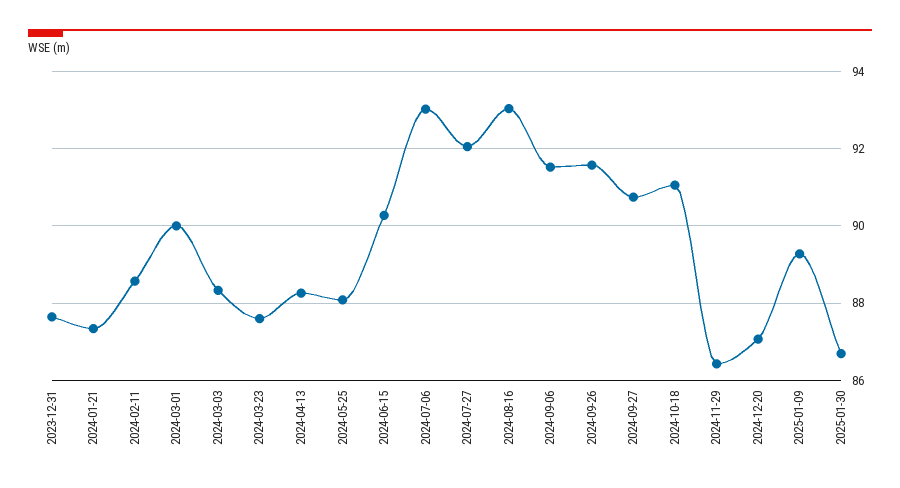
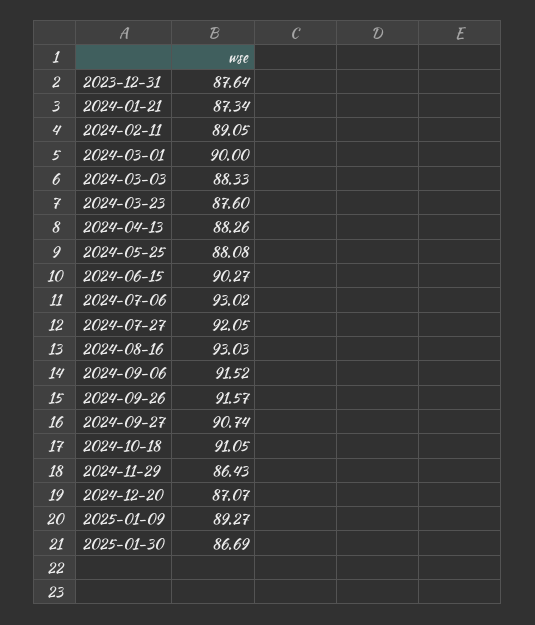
2024-02-11: 88.6 -> 89.05

